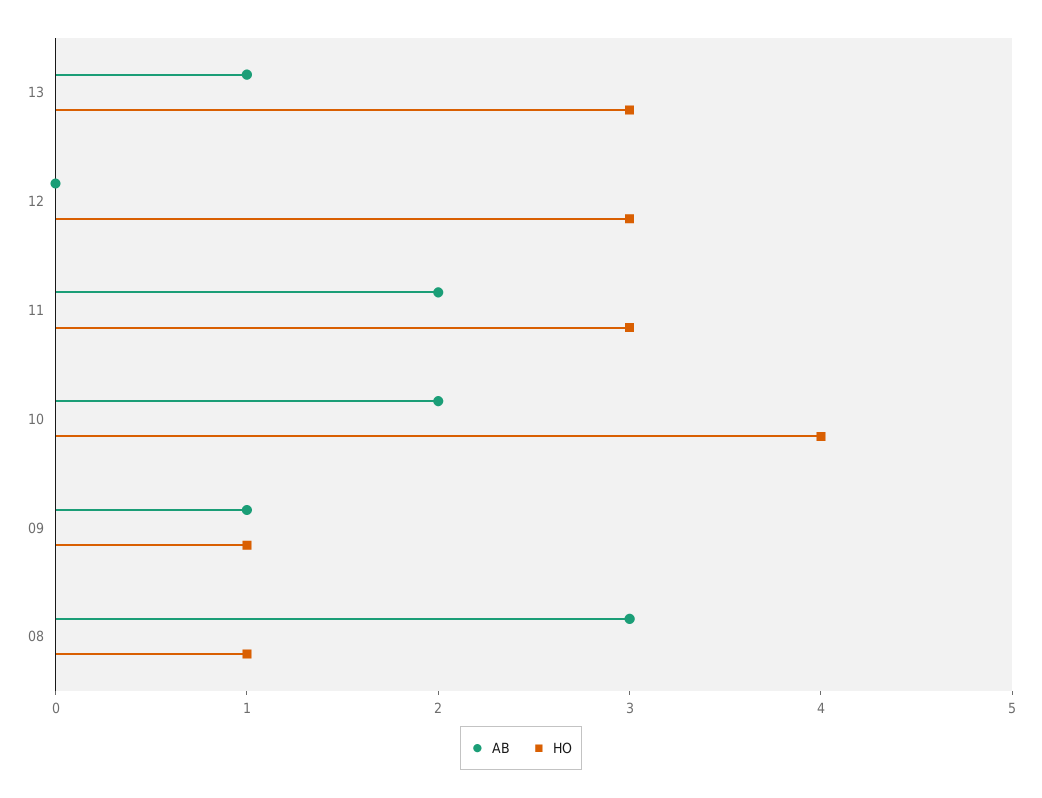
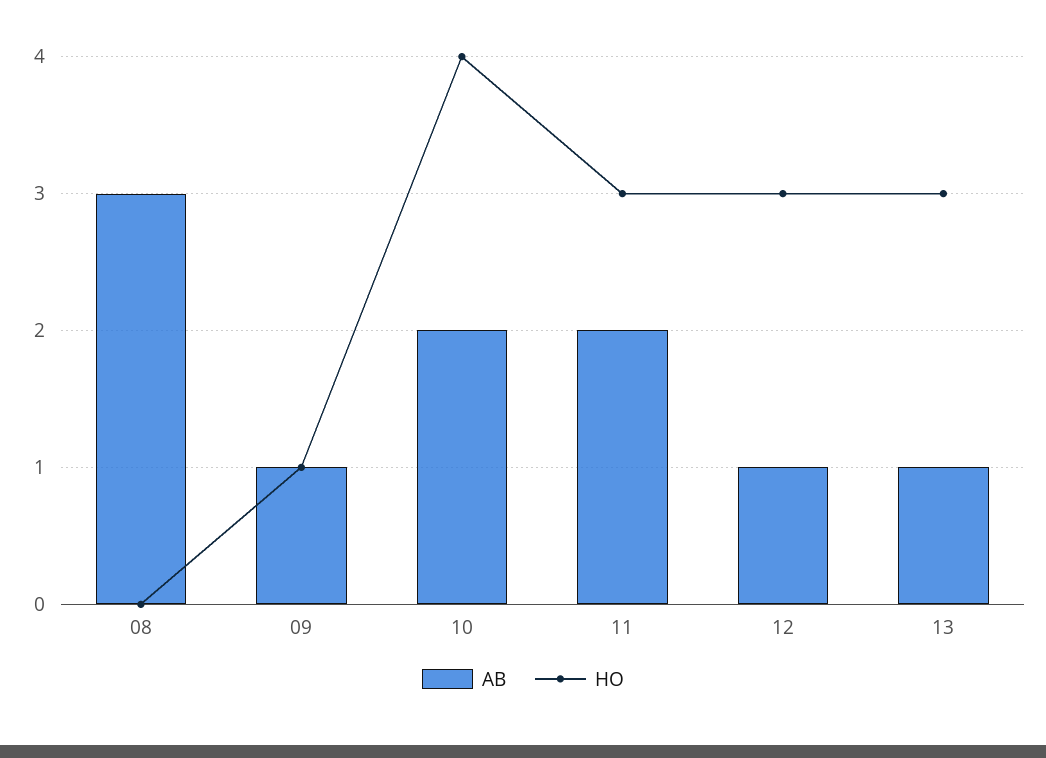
AB, 12: 0 -> 1
HO, 08: 1 -> 0

